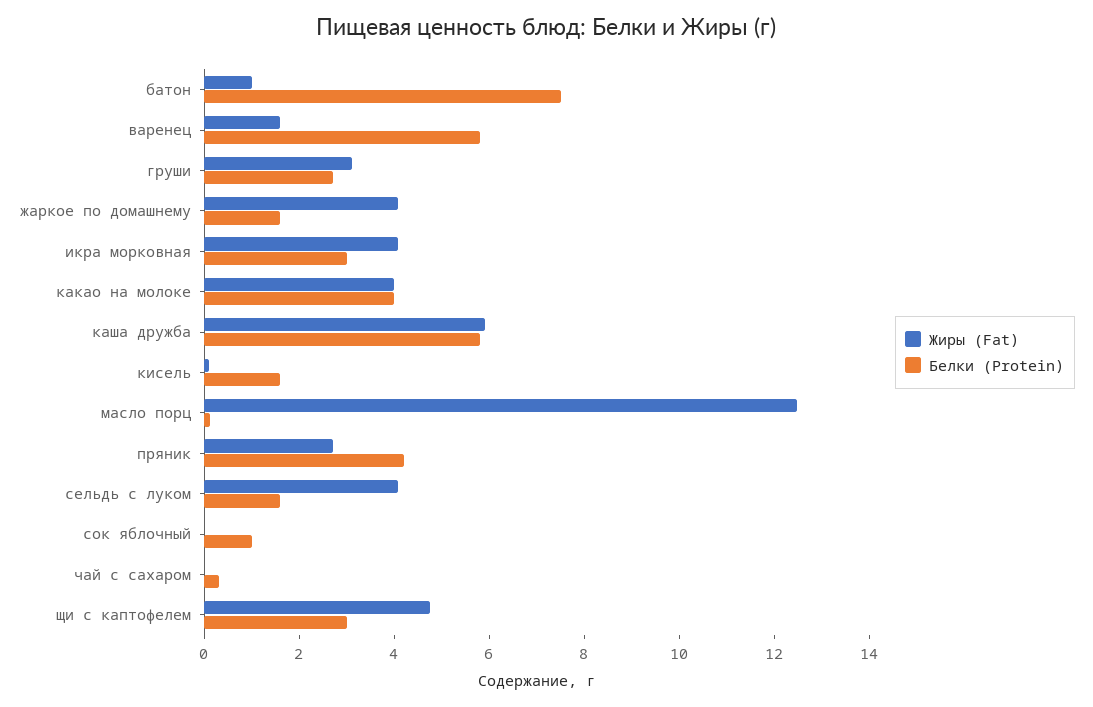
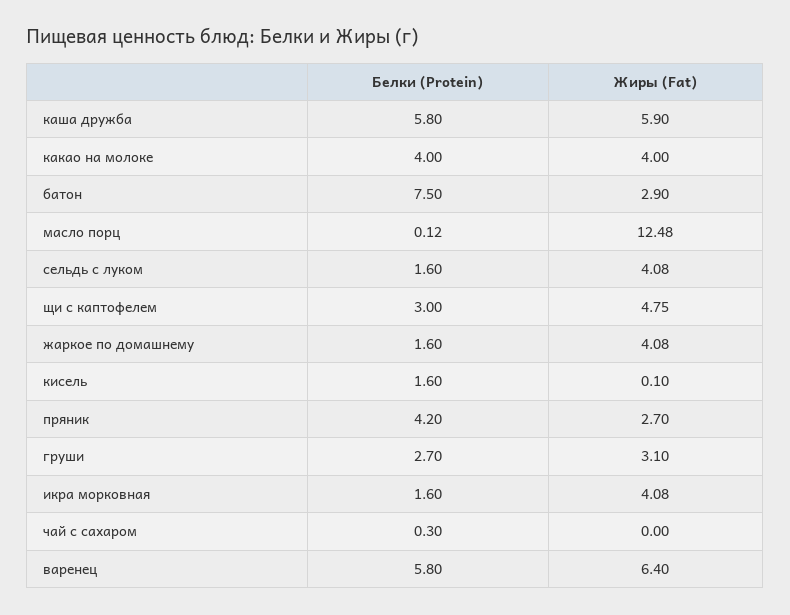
Жиры (Fat), батон: 1 -> 2.9
Жиры (Fat), варенец: 1.5 -> 6.4
Белки (Protein), икра морковная: 3 -> 1.6
Жиры (Fat), сок яблочный: 0 -> none
Белки (Protein), сок яблочный: 1 -> none

